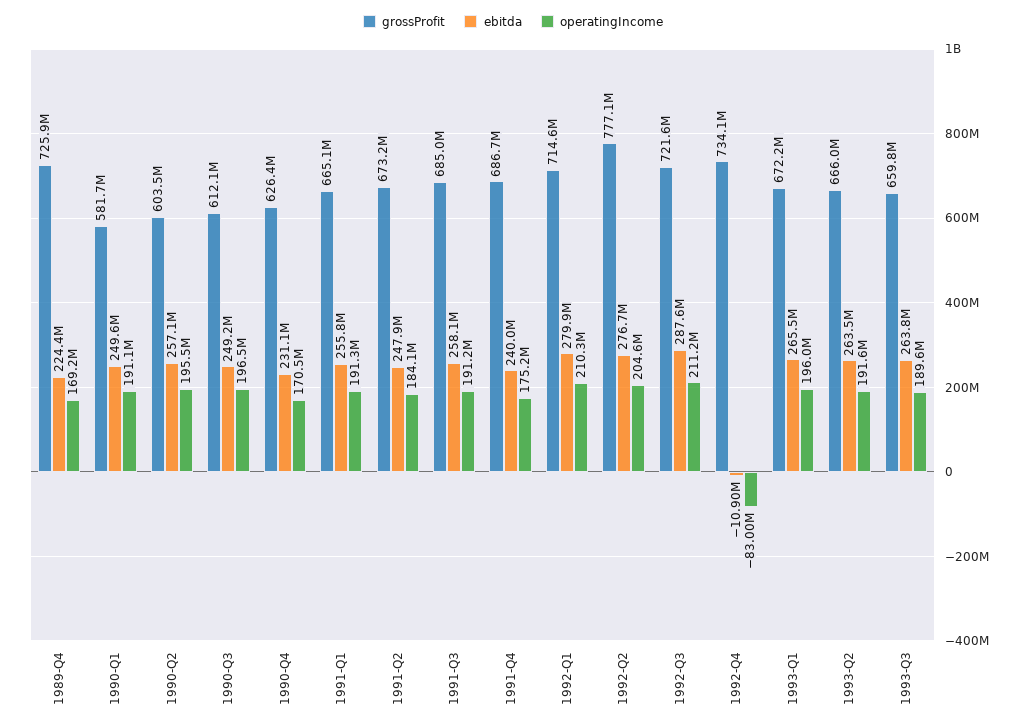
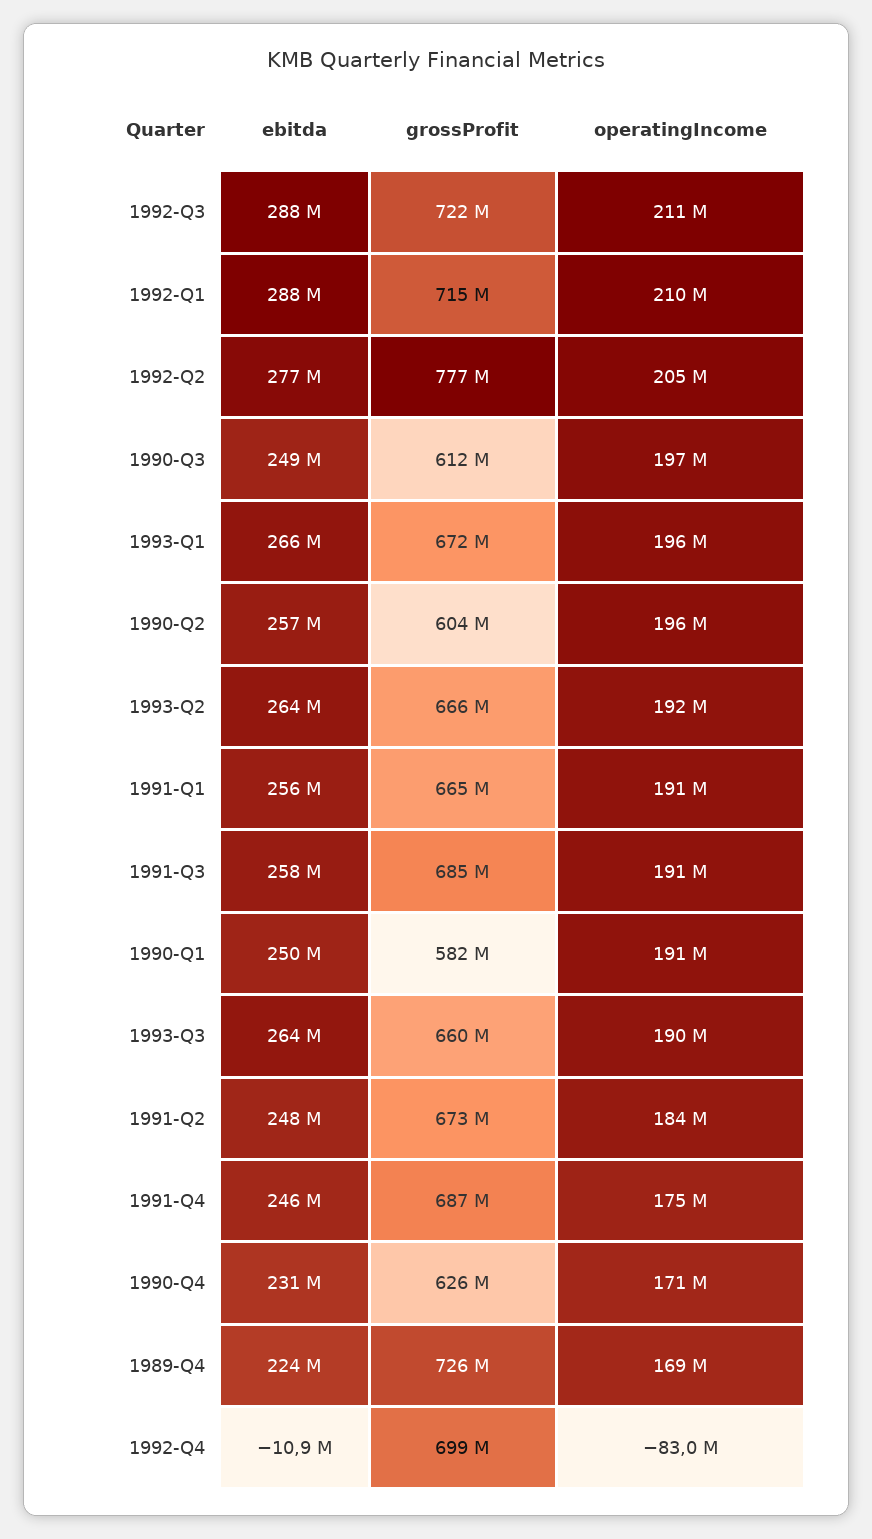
ebitda, 1991-Q4: 240000000 -> 246000000
ebitda, 1992-Q1: 279900000 -> 288000000
grossProfit, 1992-Q4: 734100000 -> 699000000

